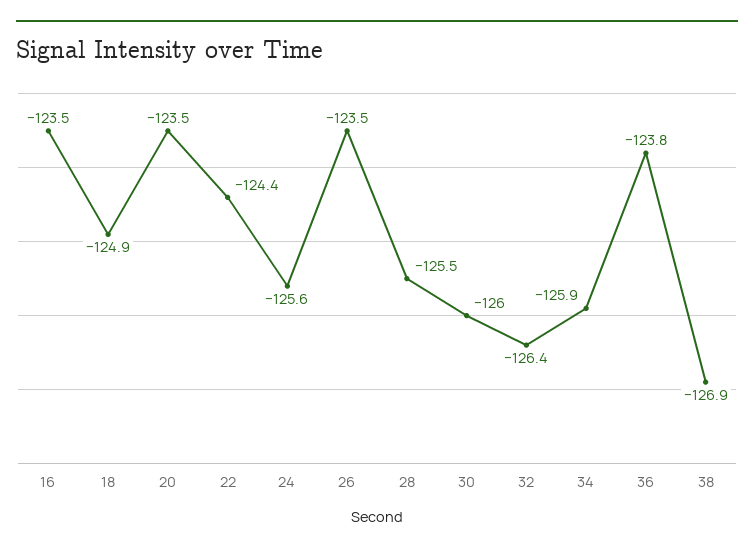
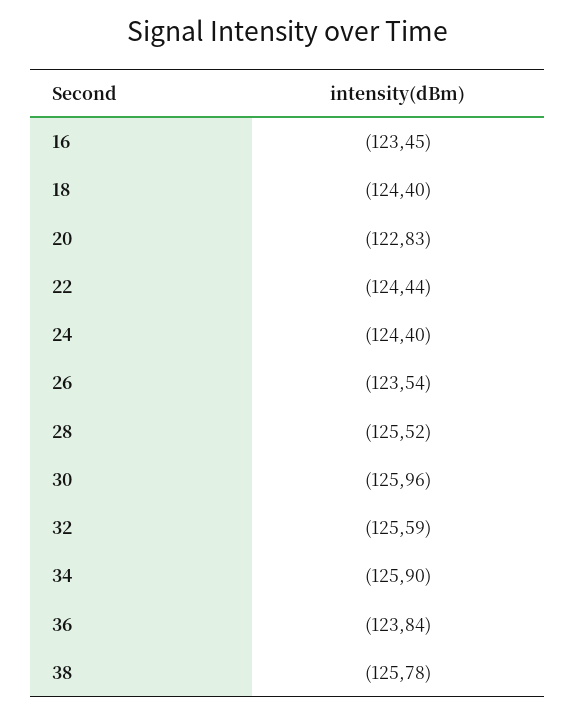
18: -124.9 -> -124.4
20: -123.5 -> -122.83
24: -125.6 -> -124.4
32: -126.4 -> -125.59
38: -126.9 -> -125.78

